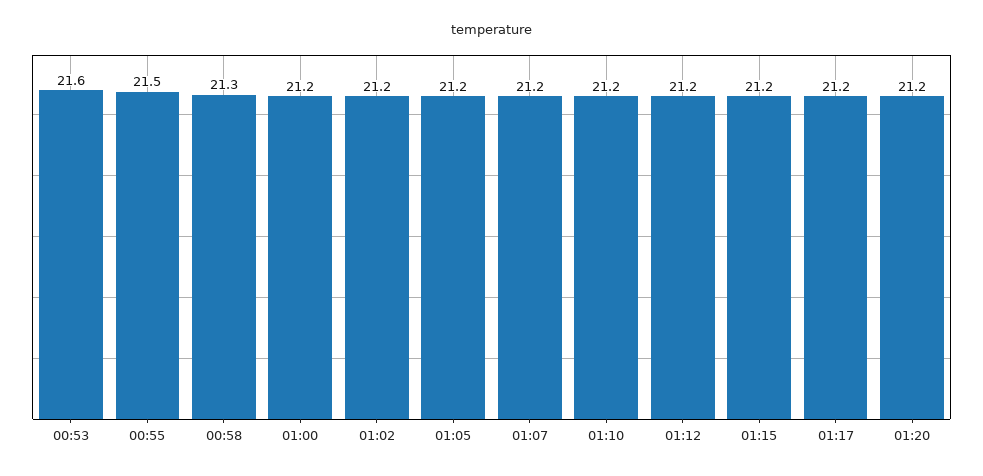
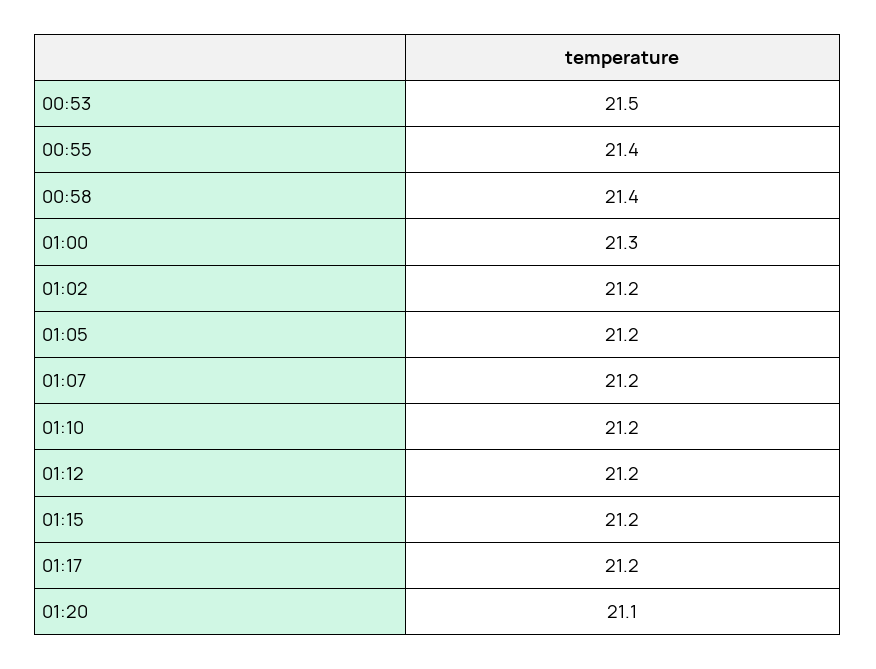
00:53: 21.6 -> 21.5
00:55: 21.5 -> 21.4
00:58: 21.3 -> 21.4
01:00: 21.2 -> 21.3
01:20: 21.2 -> 21.1

